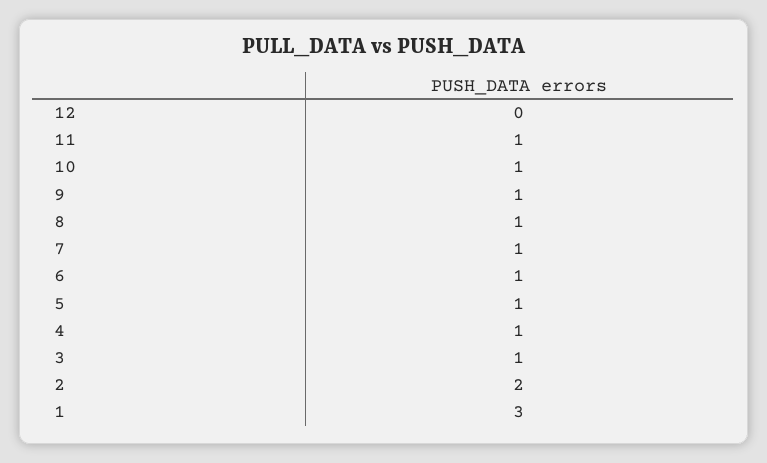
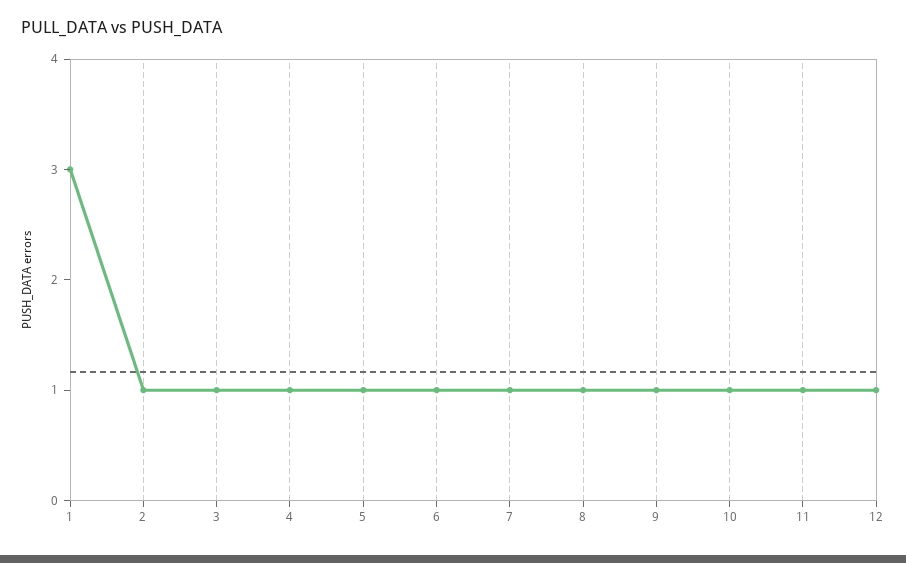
12: 0 -> 1
2: 2 -> 1

